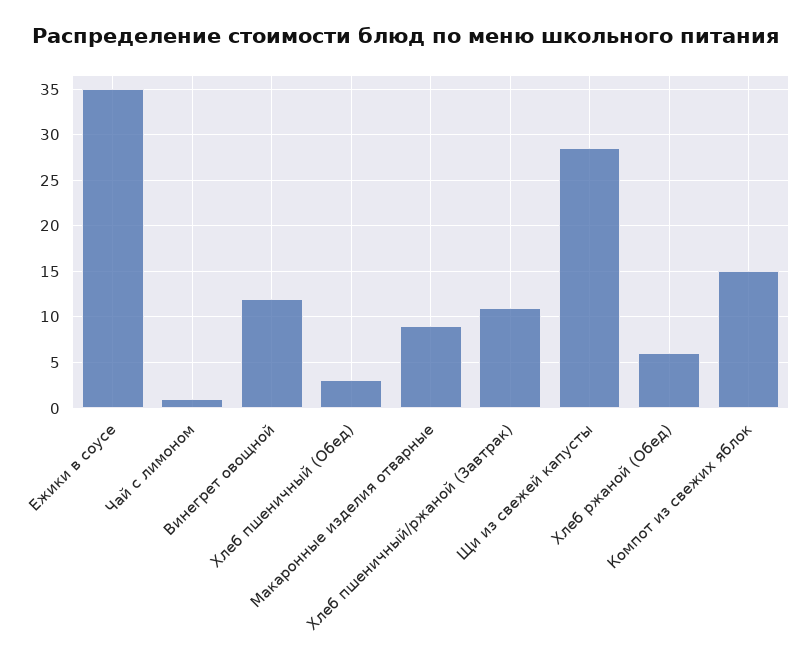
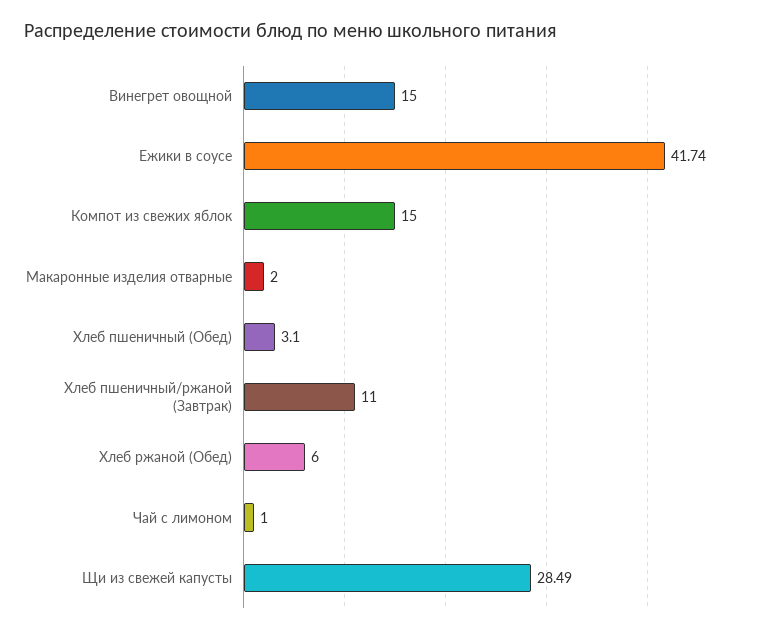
Ежики в соусе: 35 -> 41.74
Винегрет овощной: 12 -> 15
Макаронные изделия отварные: 9 -> 2

